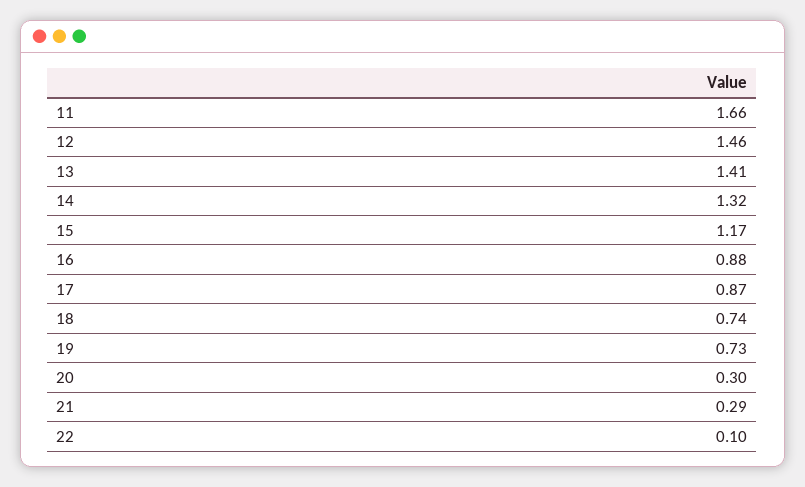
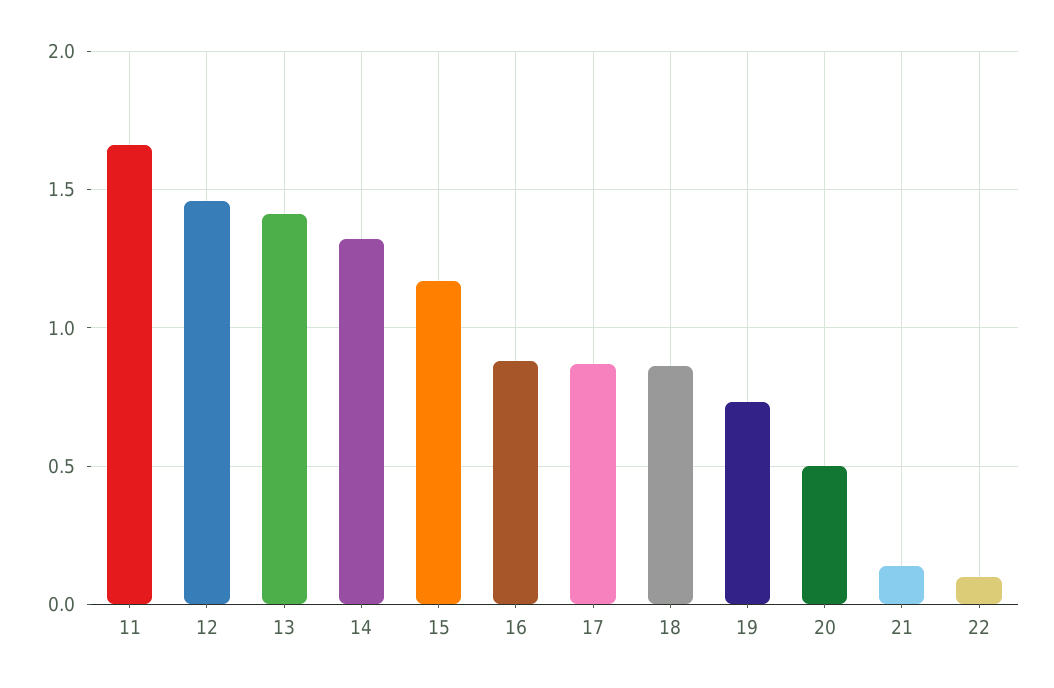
18: 0.74 -> 0.85
20: 0.3 -> 0.5
21: 0.29 -> 0.15

